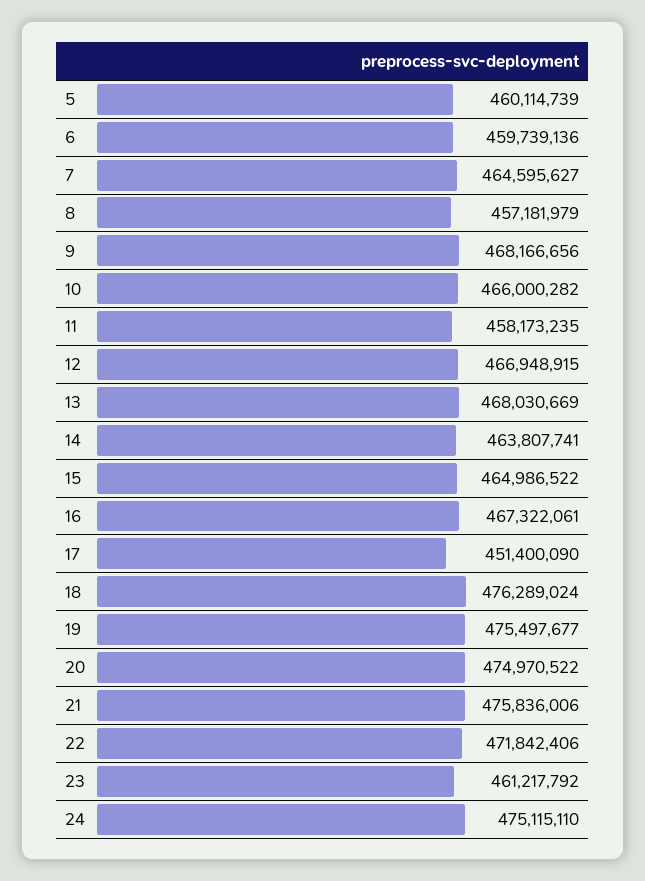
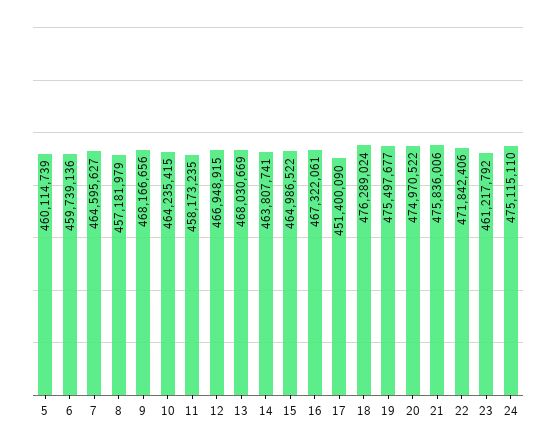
10: 466000282 -> 464235415

